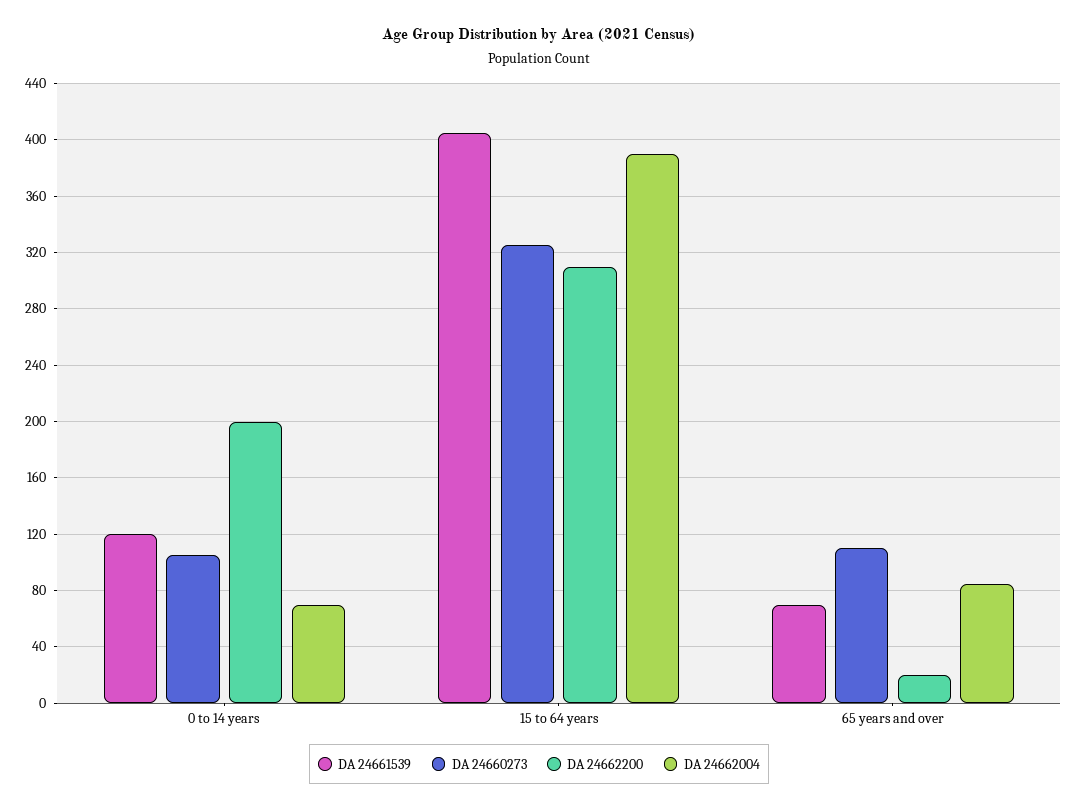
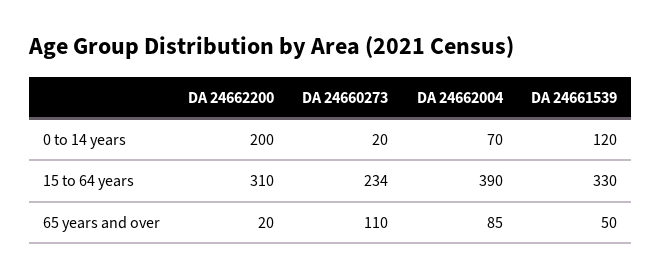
DA 24660273, 0 to 14 years: 105 -> 20
DA 24661539, 15 to 64 years: 405 -> 330
DA 24660273, 15 to 64 years: 325 -> 234
DA 24661539, 65 years and over: 70 -> 50

